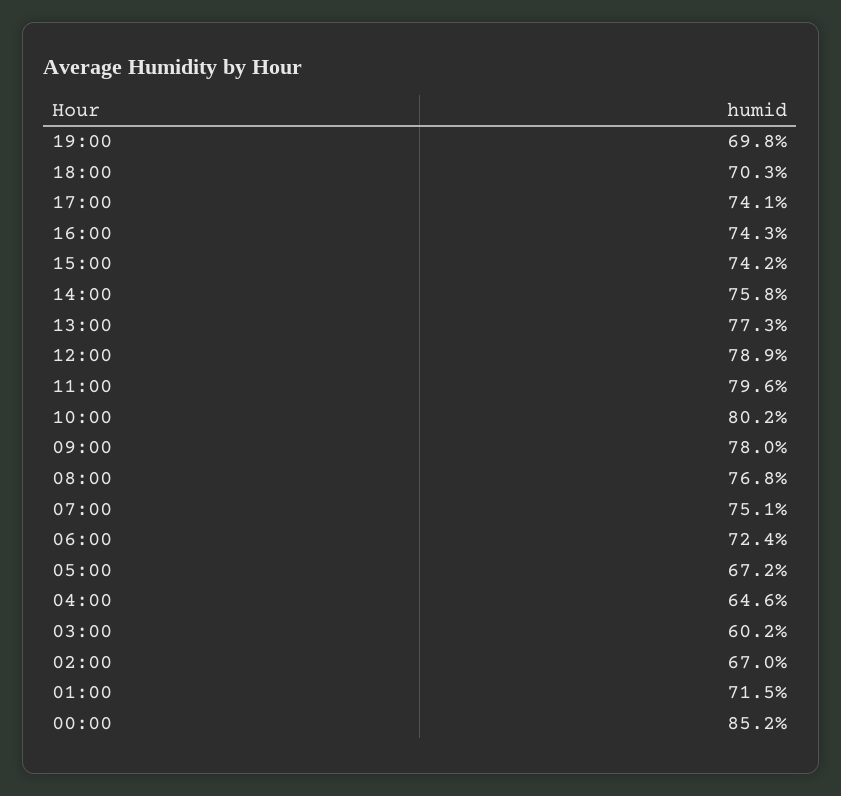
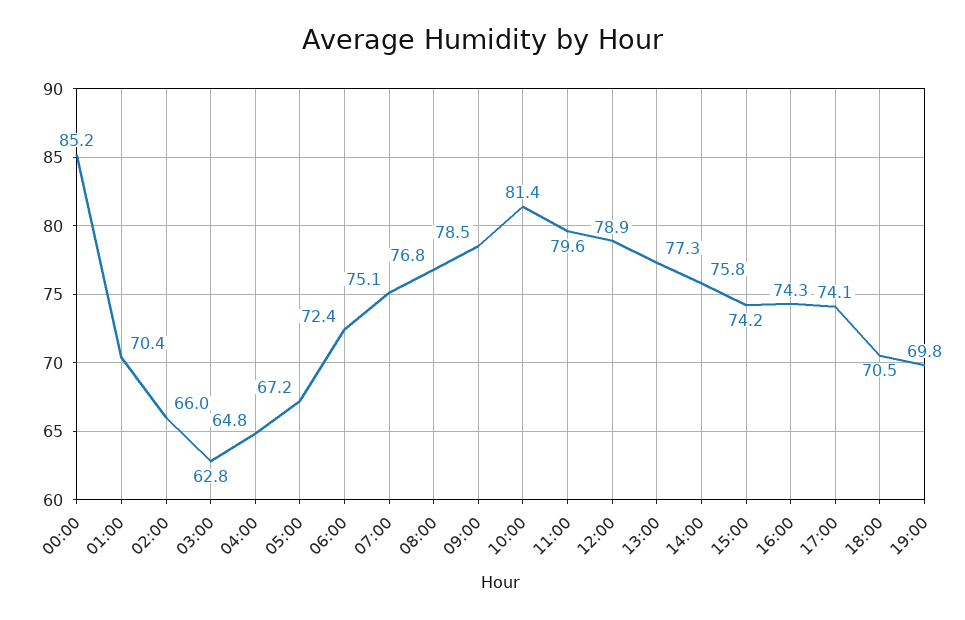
18:00: 70.3 -> 70.5
10:00: 80.2 -> 81.4
09:00: 78 -> 78.5
04:00: 64.6 -> 64.8
03:00: 60.2 -> 62.8
02:00: 67 -> 66
01:00: 71.5 -> 70.4

